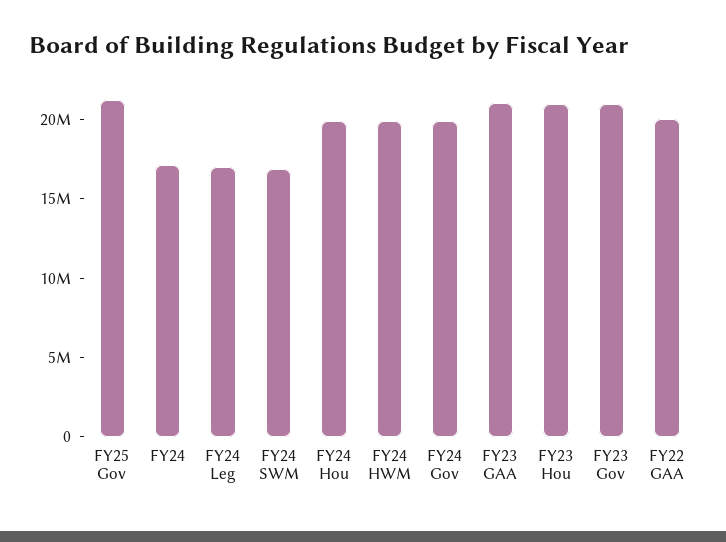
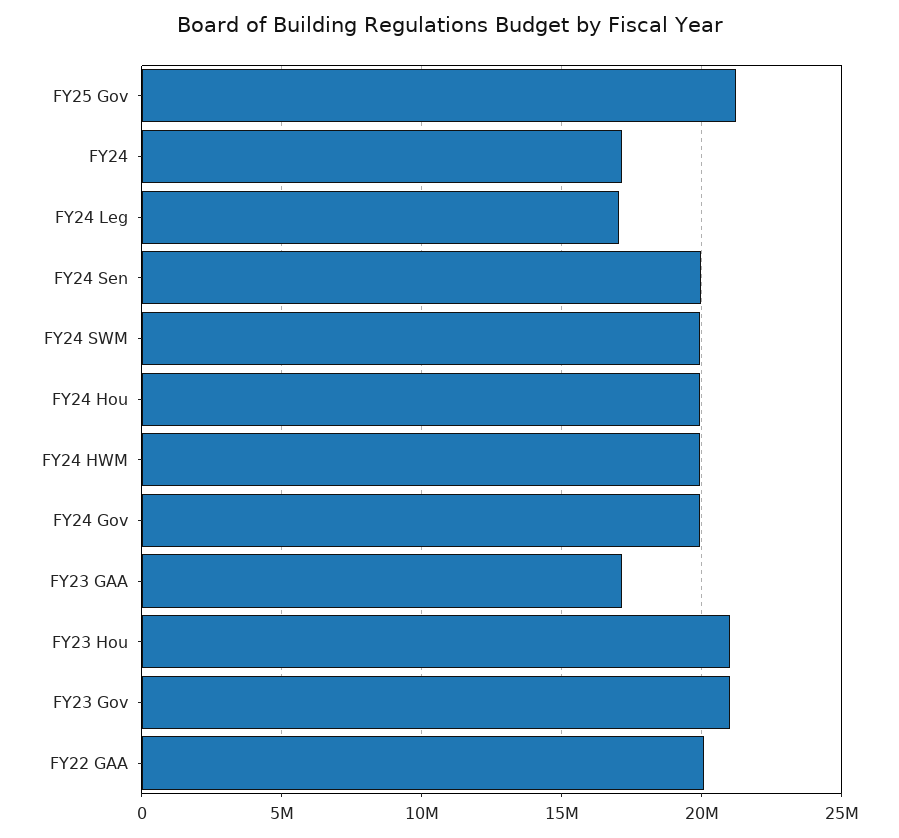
FY24 SWM: 17000000 -> 20000000
FY23 GAA: 21000000 -> 17000000
FY24 Sen: none -> 20000000

